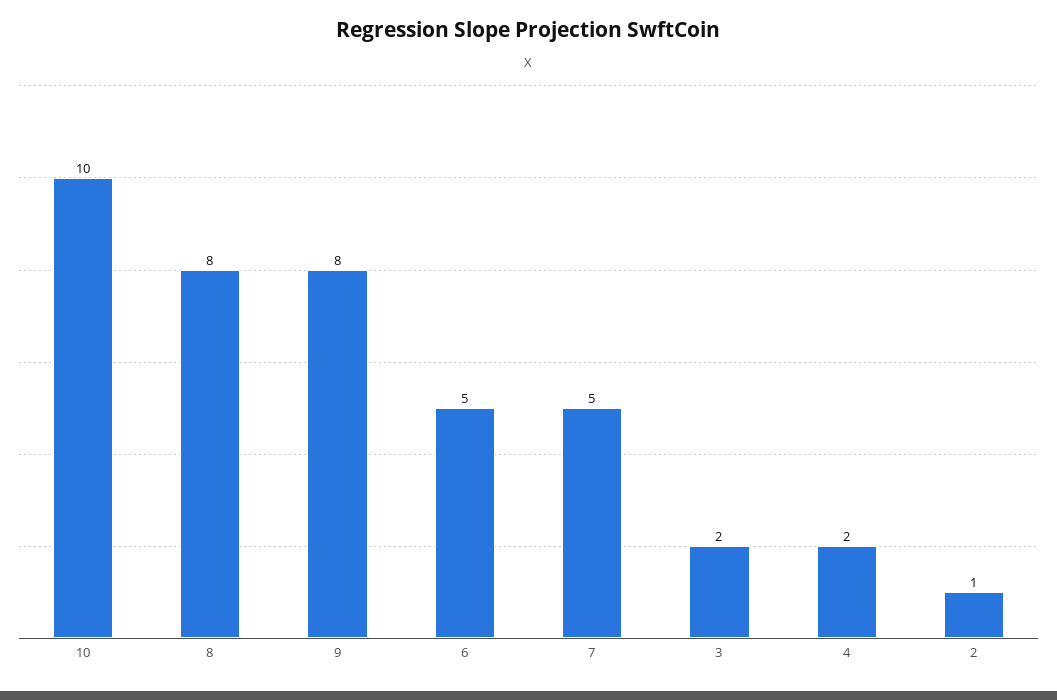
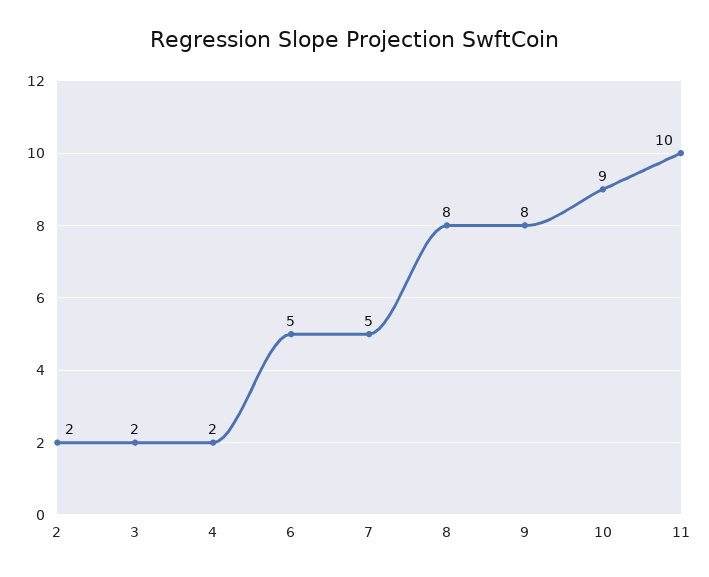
10: 10 -> 9
2: 1 -> 2
11: none -> 10

